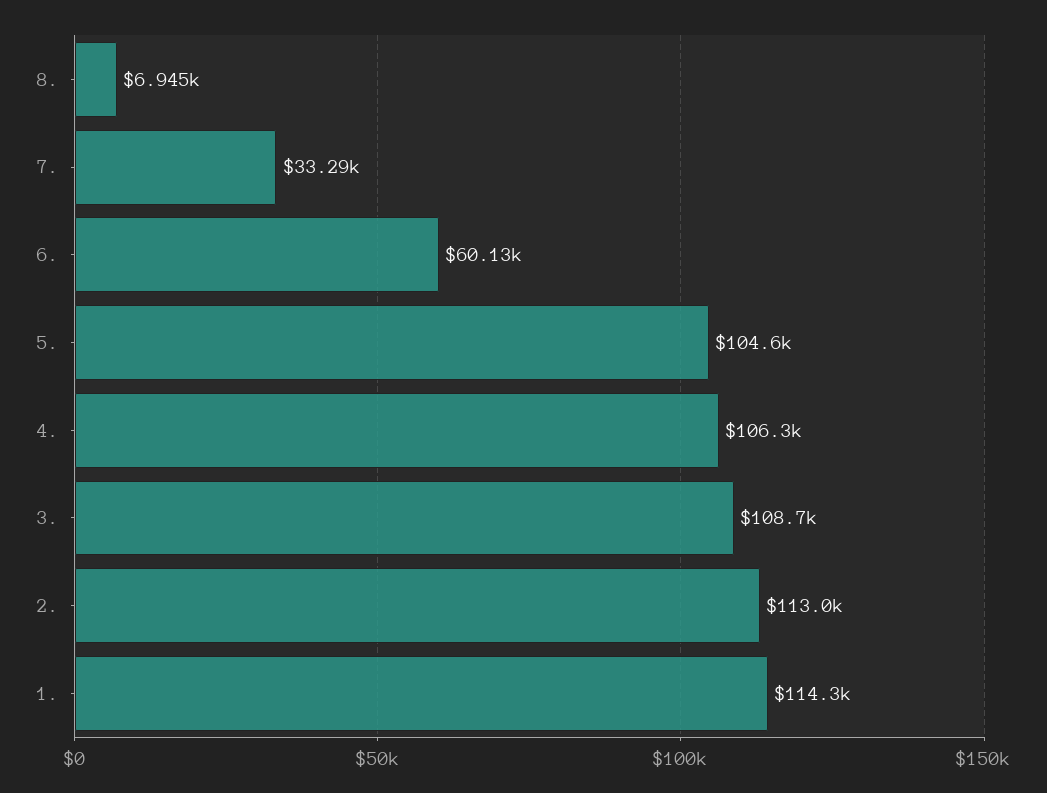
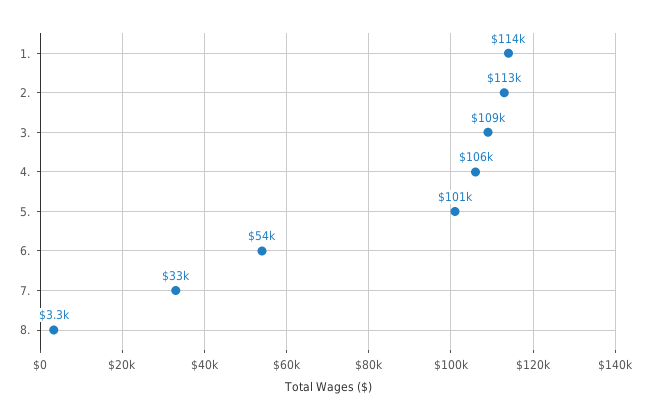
8.: 6945 -> 3300
6.: 60130 -> 54000
5.: 104600 -> 101000

